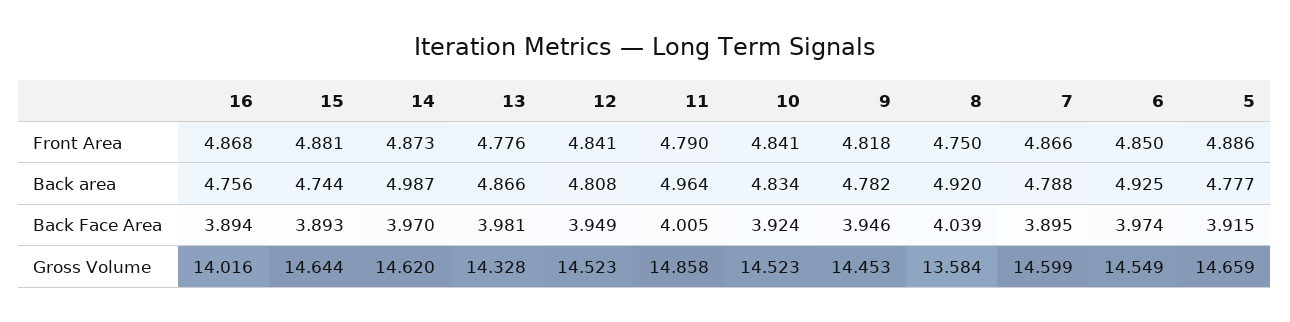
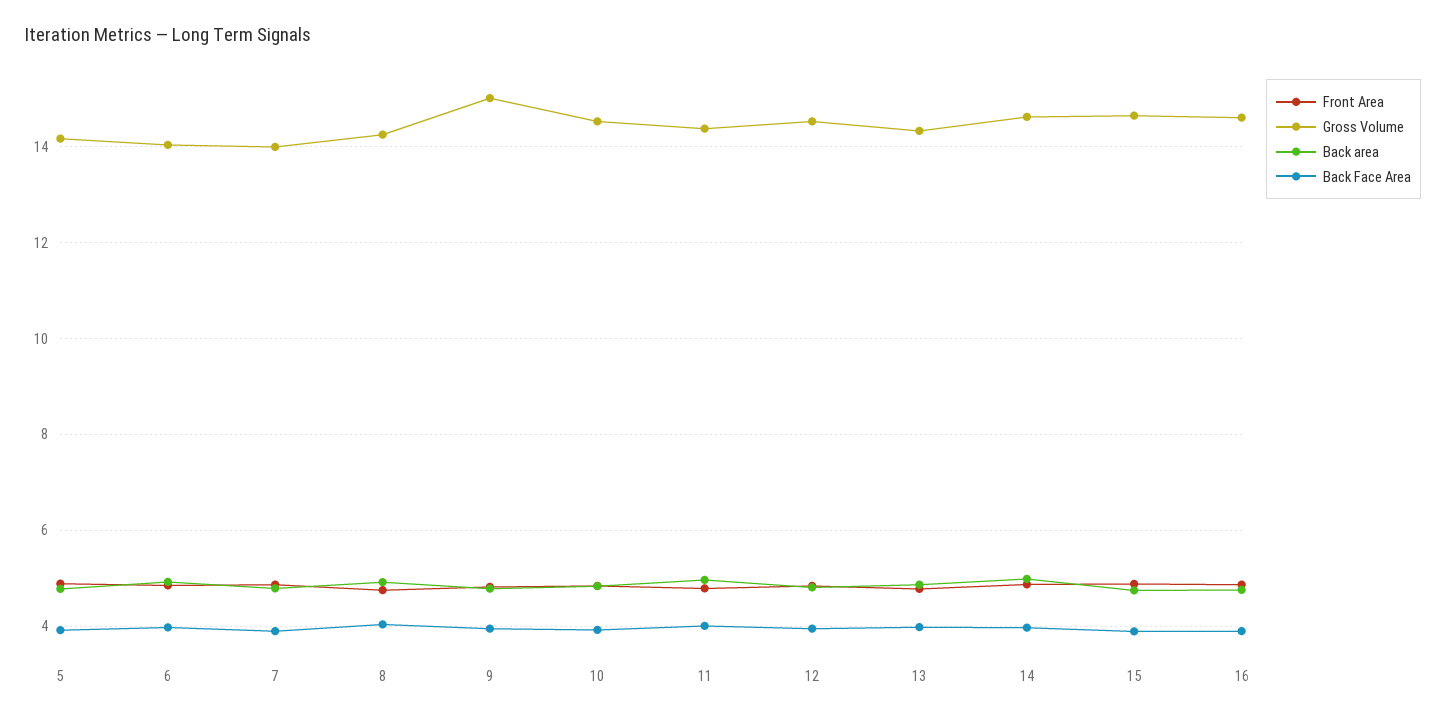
Gross Volume, 16: 14.016 -> 14.6
Gross Volume, 11: 14.858 -> 14.4
Gross Volume, 9: 14.453 -> 15
Gross Volume, 8: 13.584 -> 14.2
Gross Volume, 7: 14.599 -> 14
Gross Volume, 6: 14.549 -> 14
Gross Volume, 5: 14.659 -> 14.2

